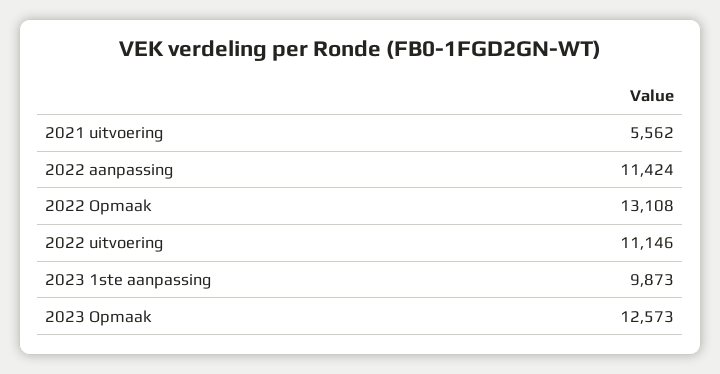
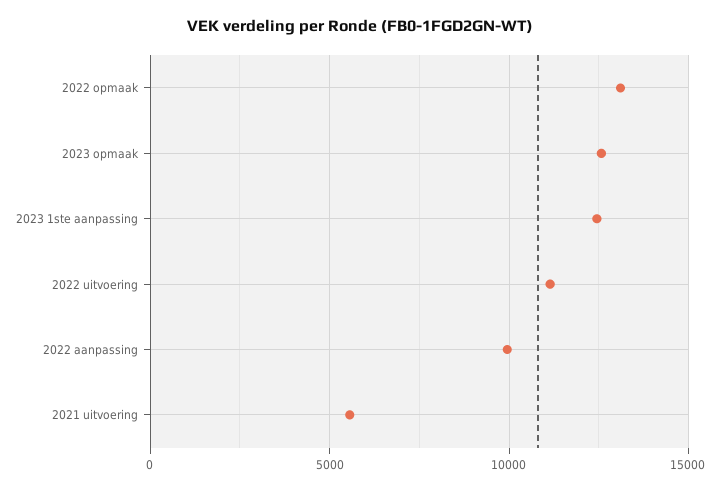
2022 aanpassing: 11424 -> 10000
2023 1ste aanpassing: 9873 -> 12500

